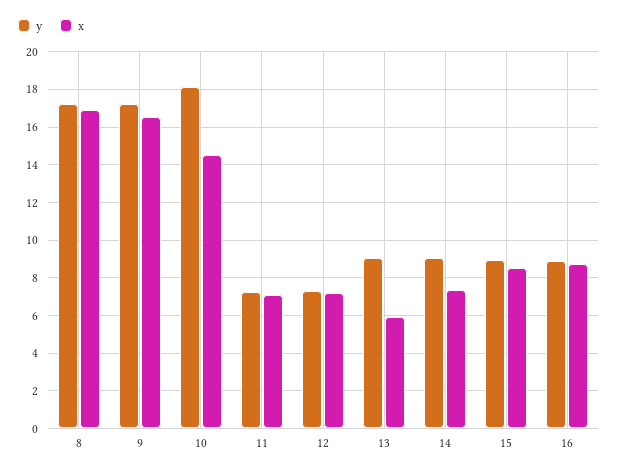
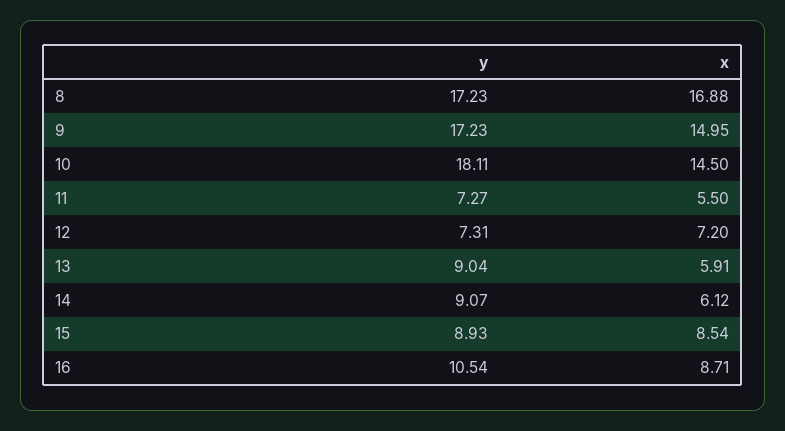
x, 9: 16.5 -> 14.95
x, 11: 7 -> 5.5
x, 14: 7.5 -> 6.12
y, 16: 9 -> 10.54

